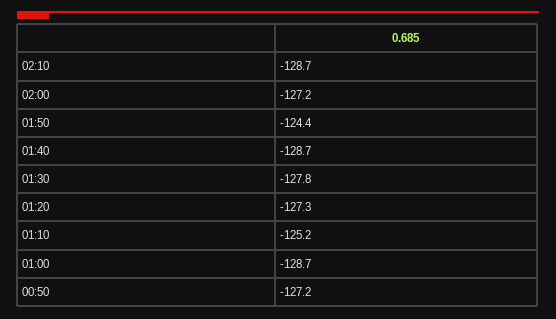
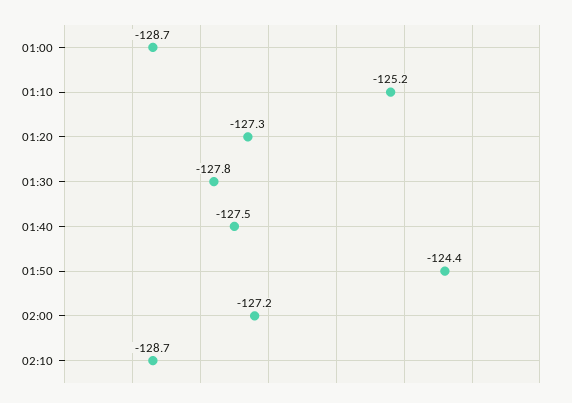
01:40: -128.7 -> -127.5
00:50: -127.2 -> none

